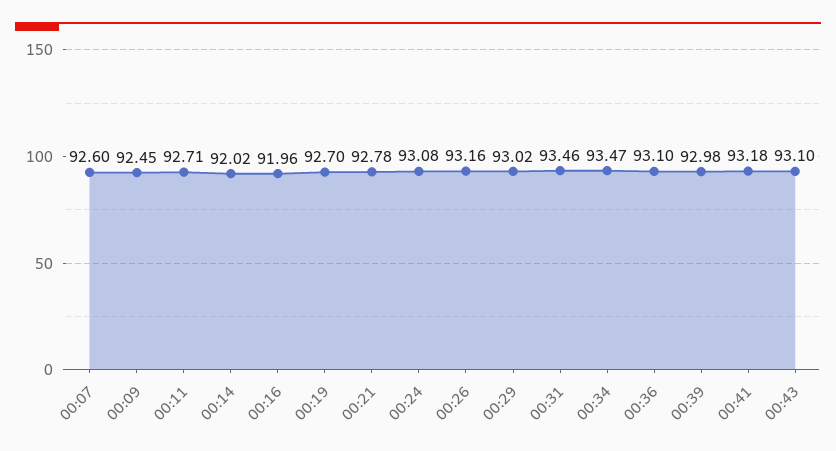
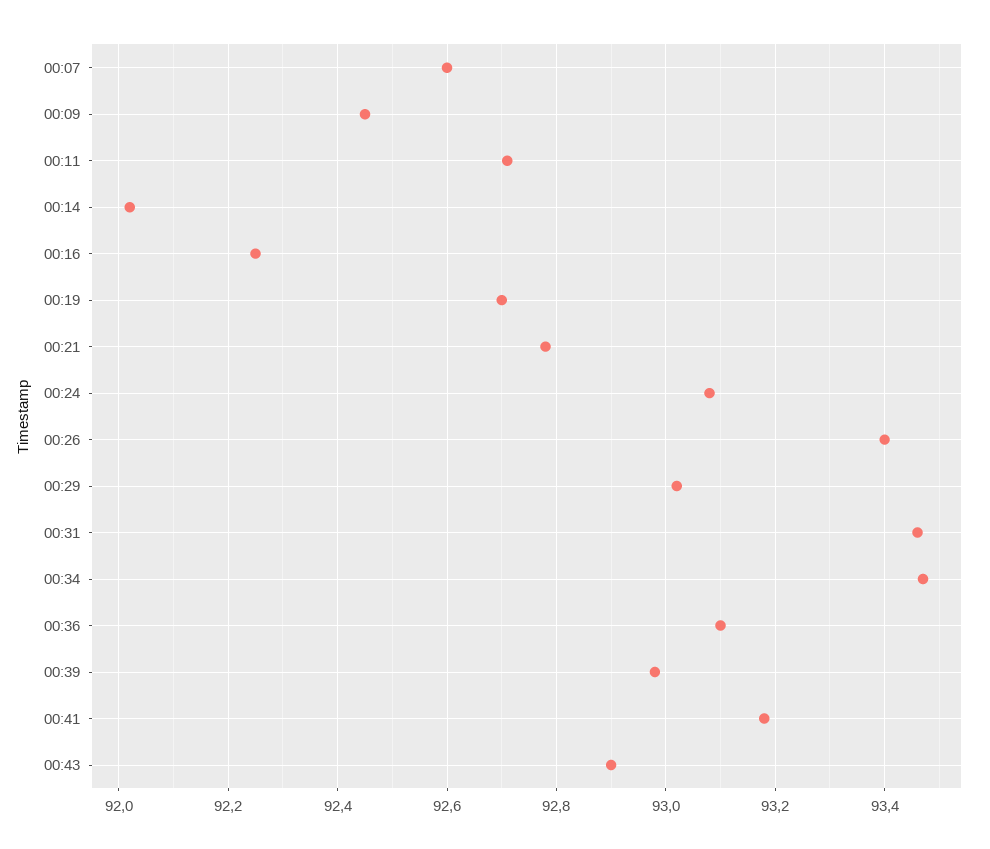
00:16: 91.96 -> 92.25
00:26: 93.16 -> 93.4
00:43: 93.1 -> 92.9

